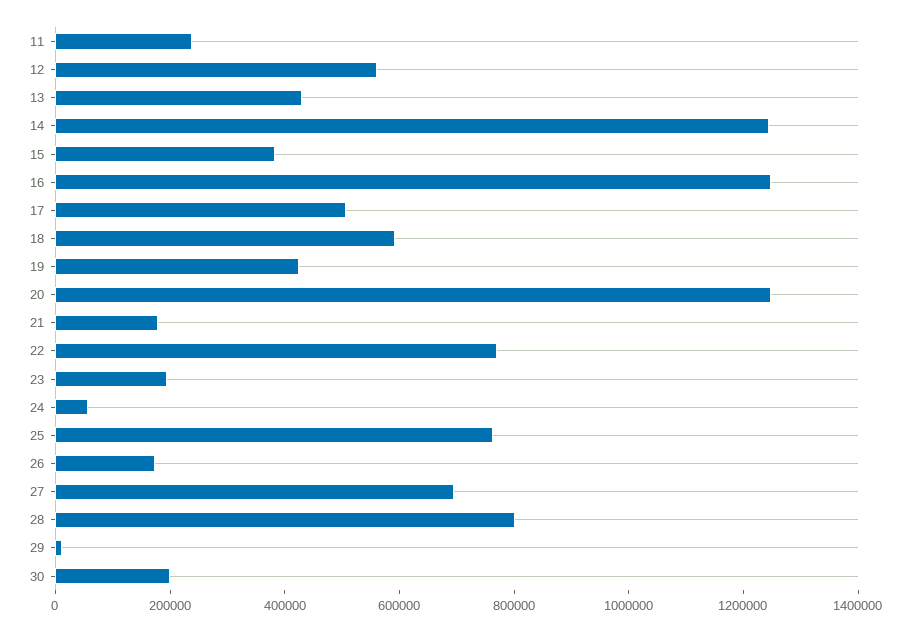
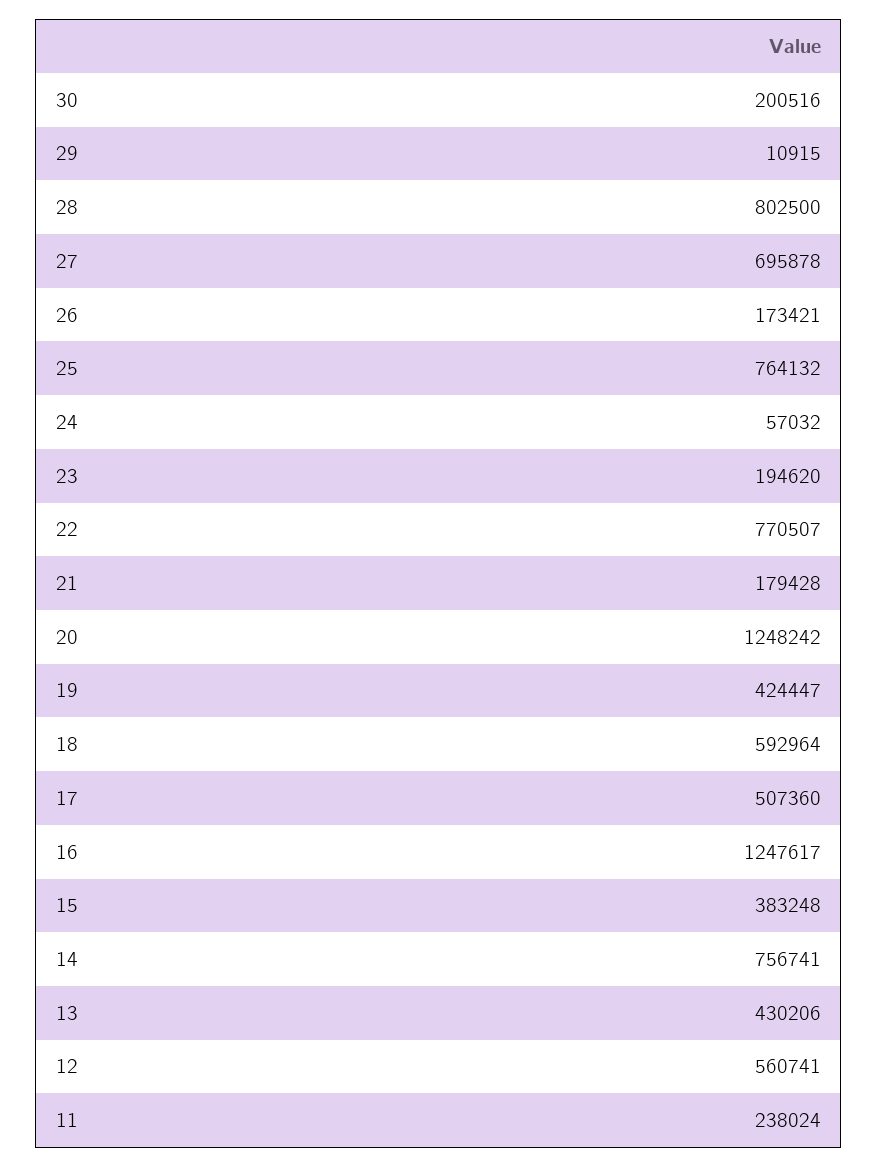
14: 1250000 -> 756741

